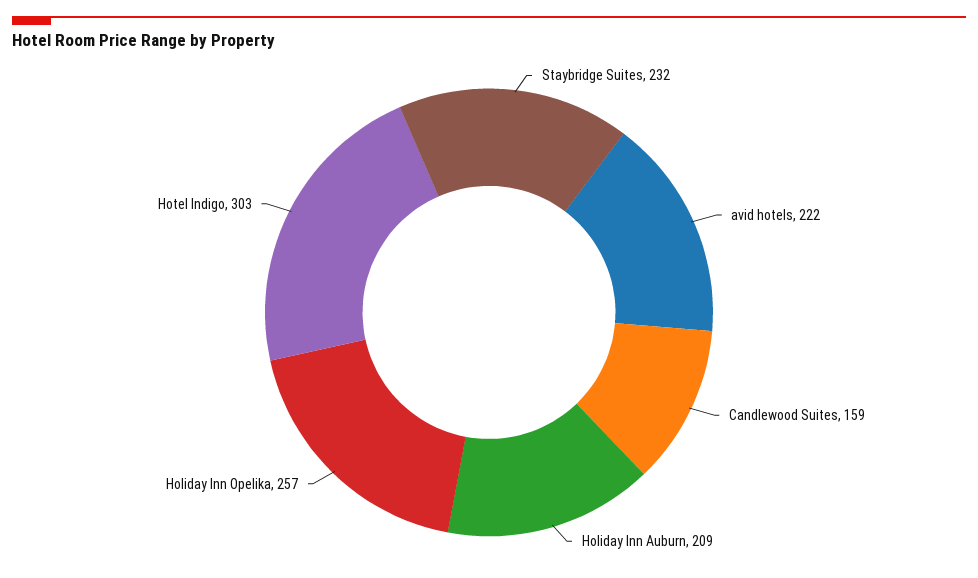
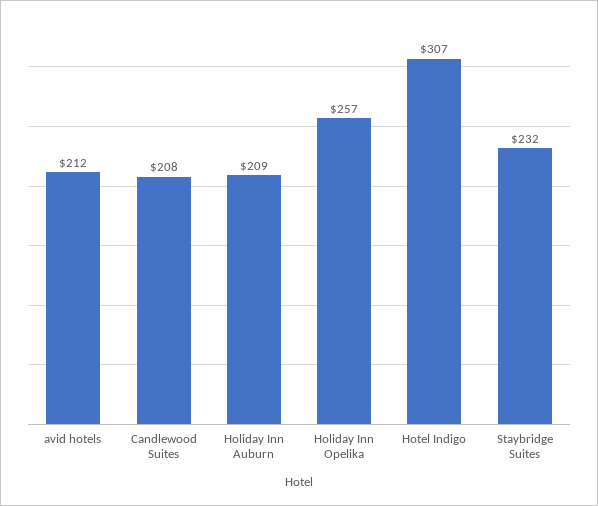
avid hotels: 222 -> 212
Candlewood Suites: 159 -> 208
Hotel Indigo: 303 -> 307

